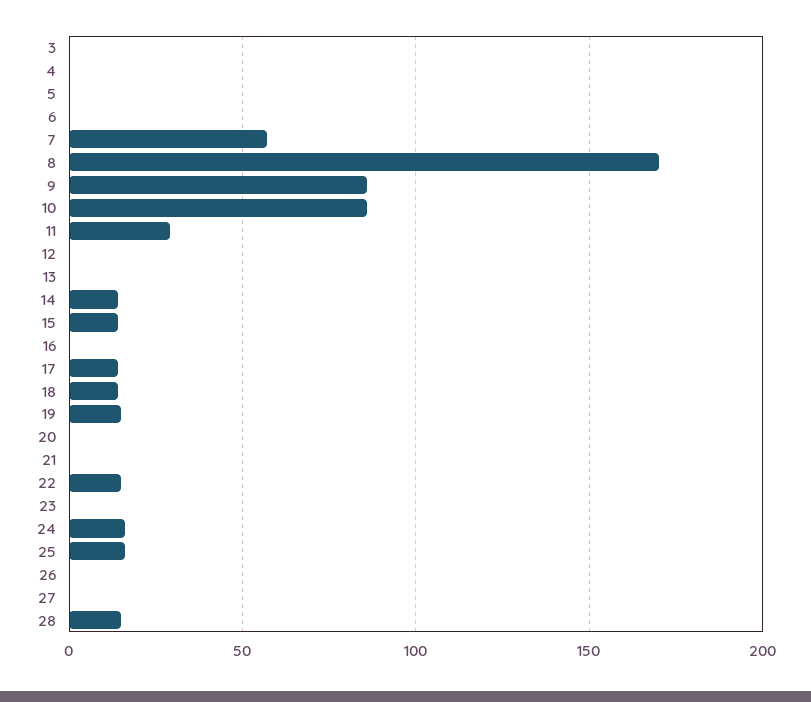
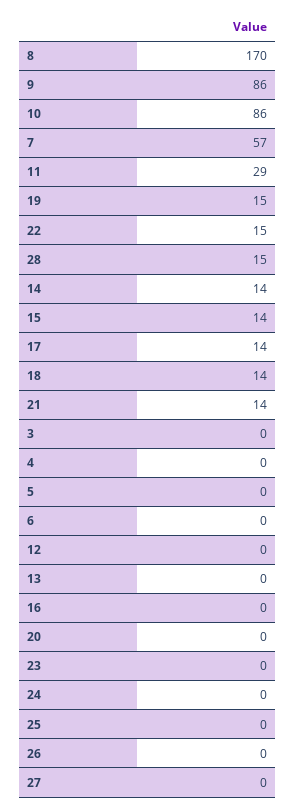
21: 0 -> 14
24: 15 -> 0
25: 15 -> 0

